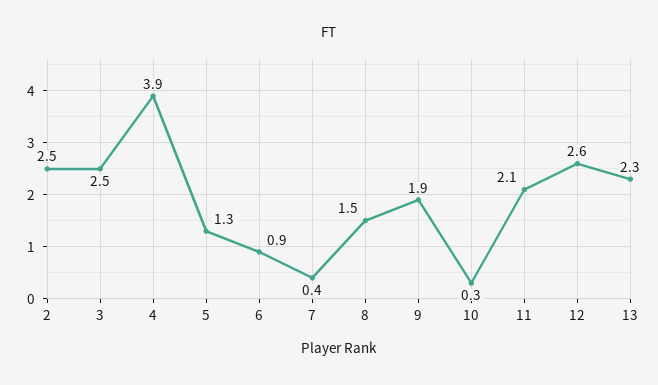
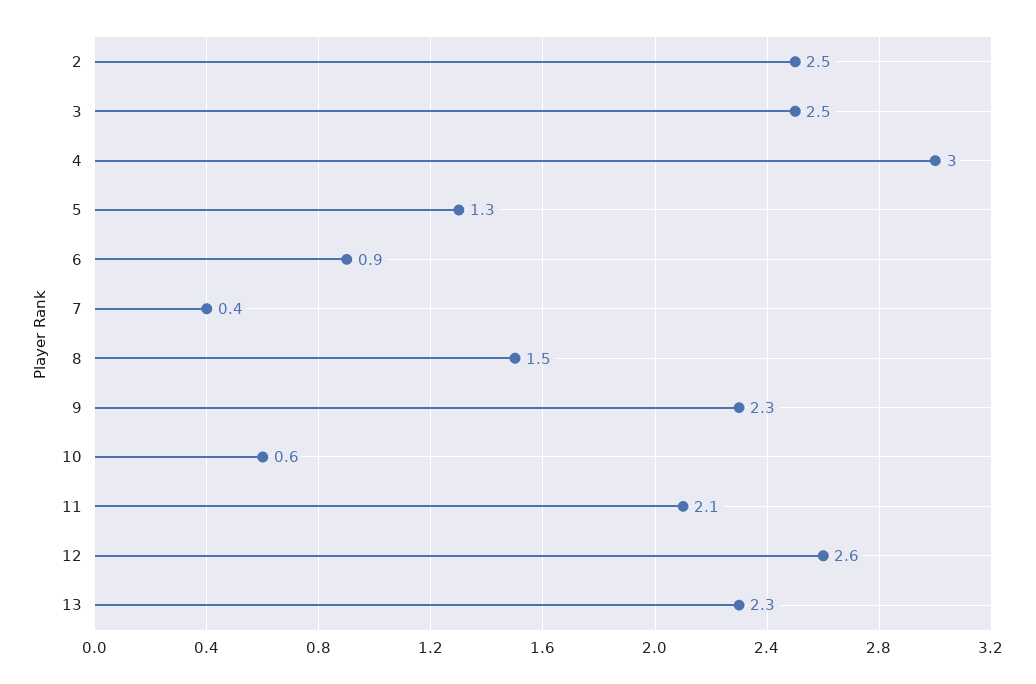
4: 3.9 -> 3
9: 1.9 -> 2.3
10: 0.3 -> 0.6

